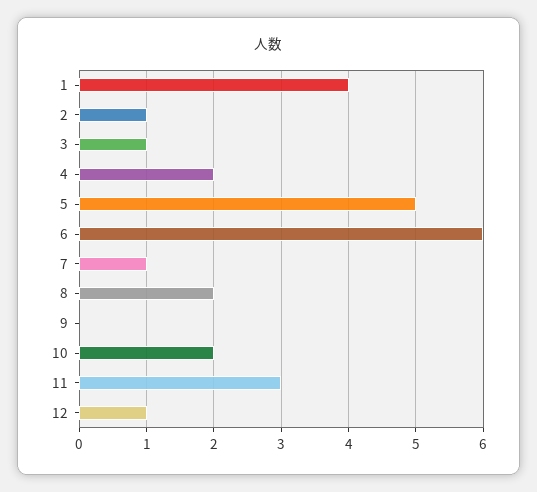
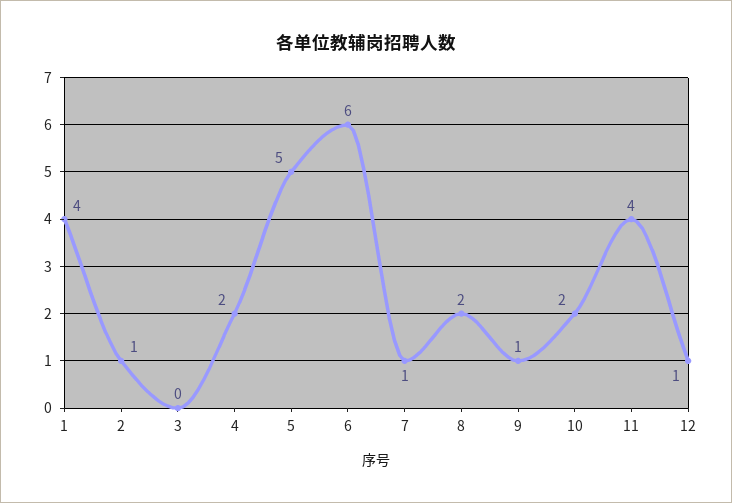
3: 1 -> 0
9: 0 -> 1
11: 3 -> 4

